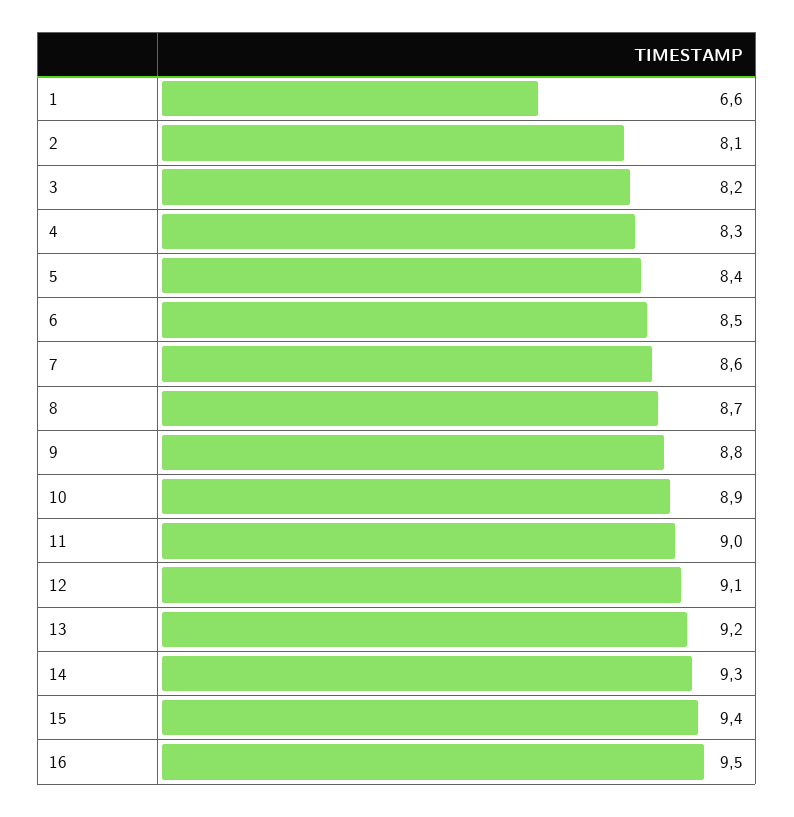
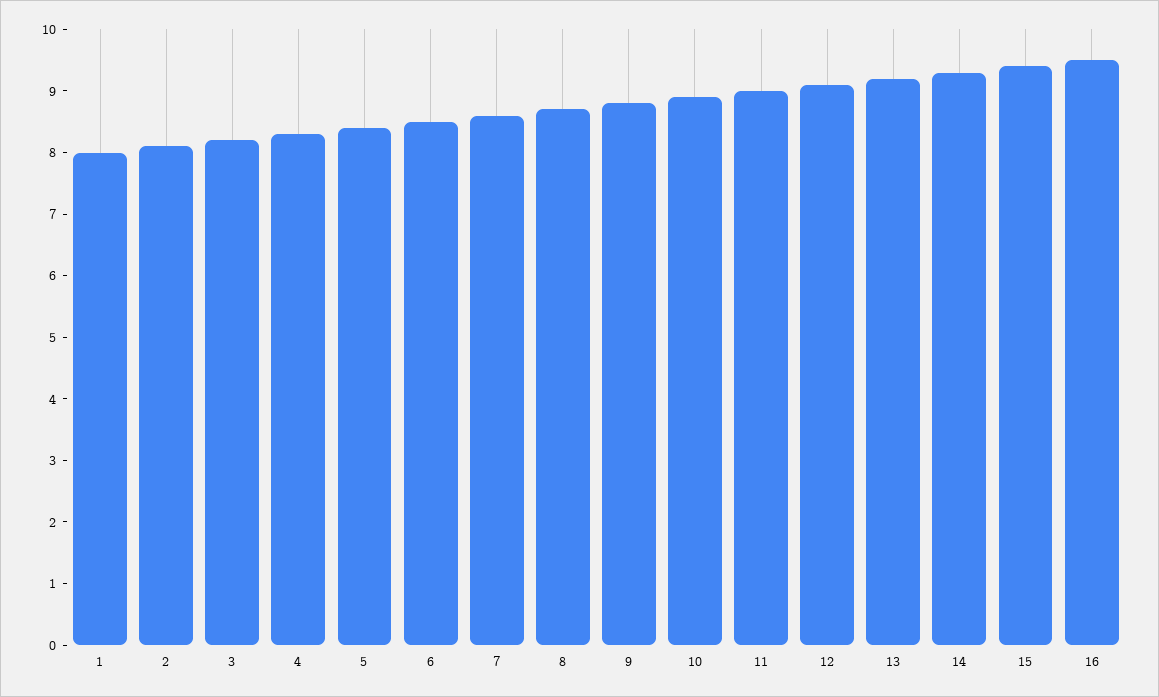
1: 6.6 -> 8

